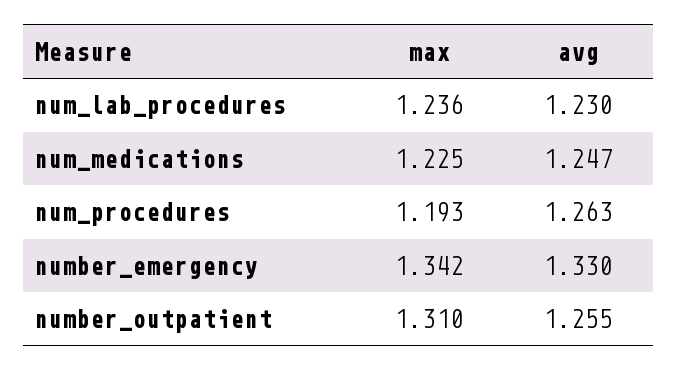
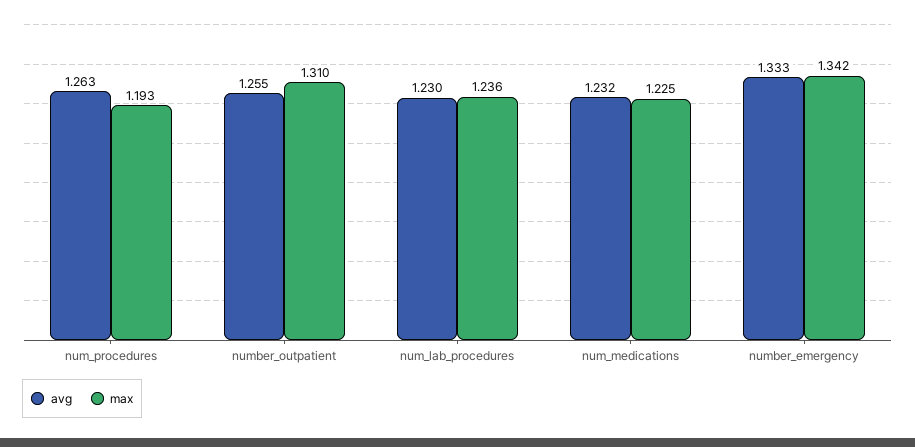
avg, num_medications: 1.247 -> 1.232
avg, number_emergency: 1.33 -> 1.333

